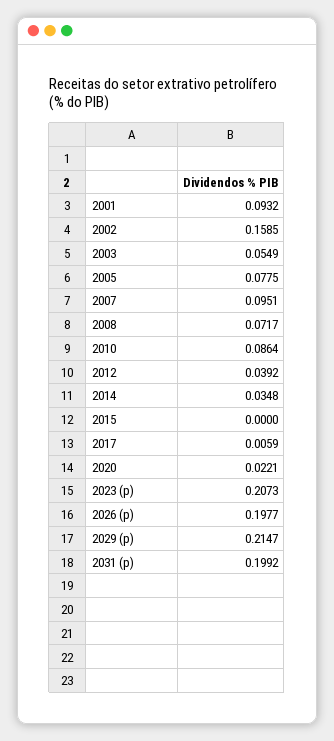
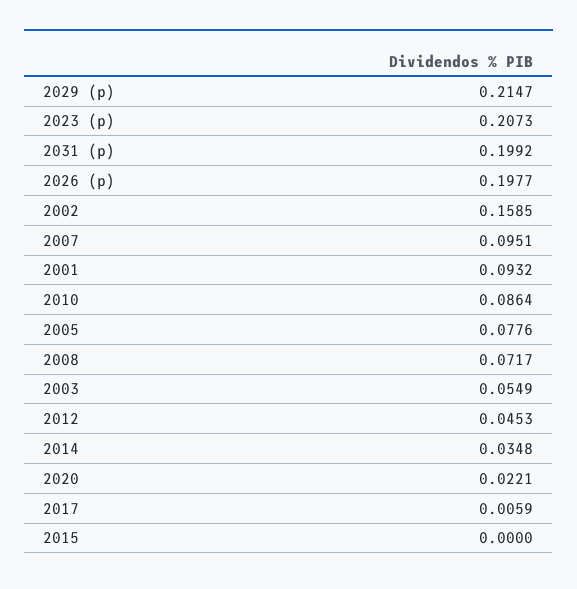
2005: 0.0775 -> 0.0776
2012: 0.0392 -> 0.0453

